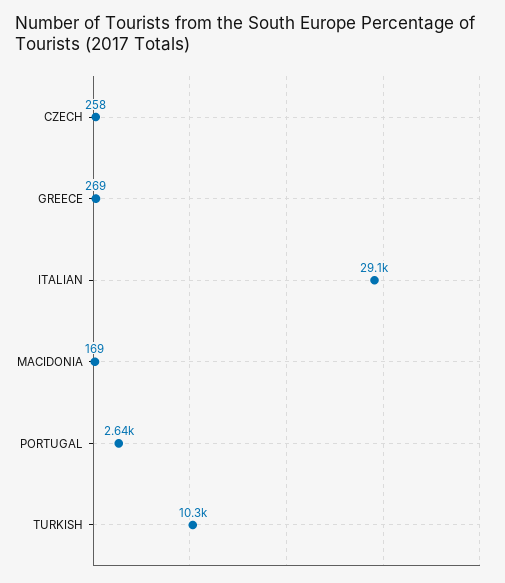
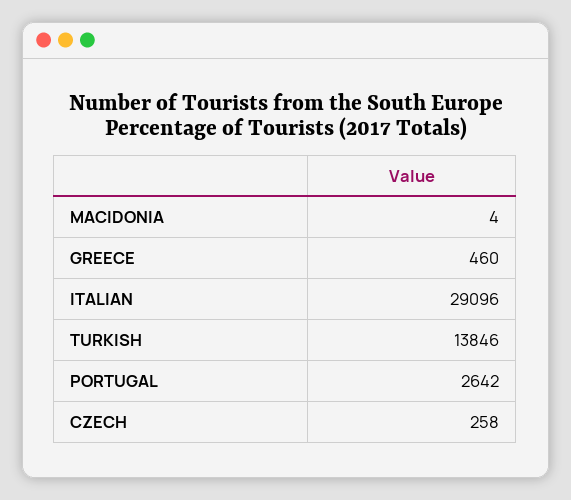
GREECE: 269 -> 460
MACIDONIA: 169 -> 4
TURKISH: 10300 -> 13846

